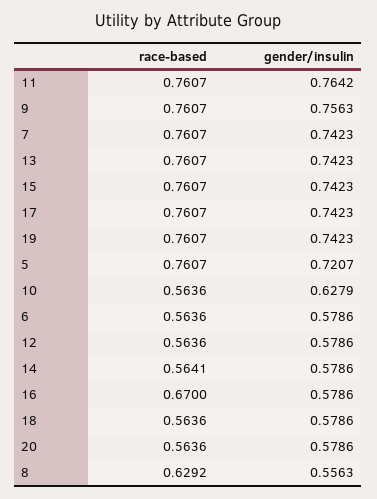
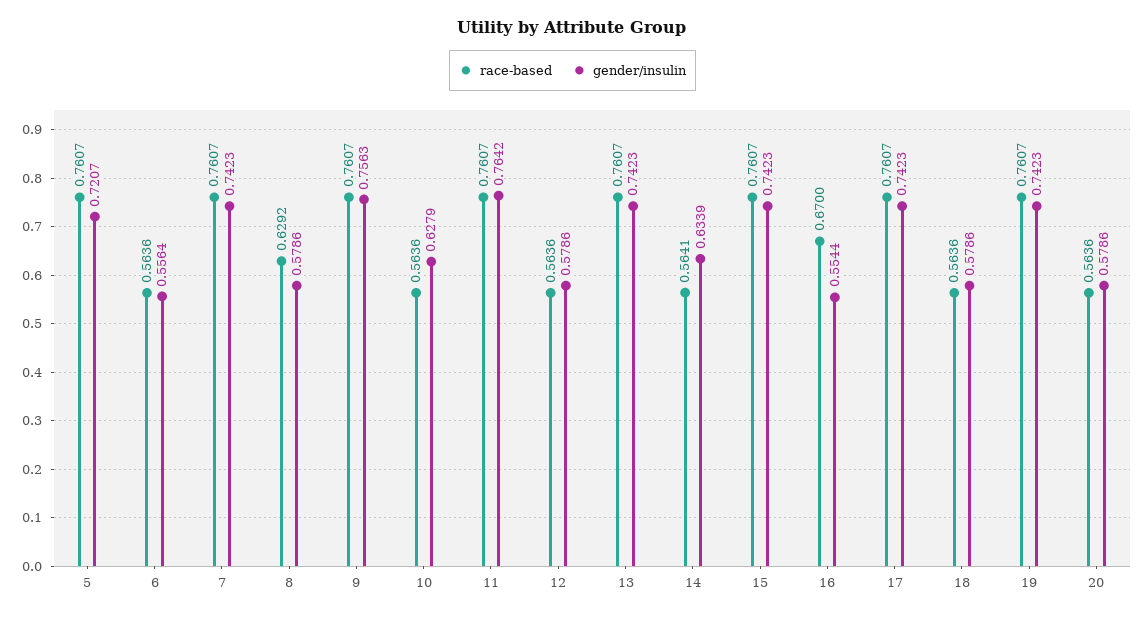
gender/insulin, 6: 0.5786 -> 0.5564
gender/insulin, 14: 0.5786 -> 0.6339
gender/insulin, 16: 0.5786 -> 0.5544
gender/insulin, 8: 0.5563 -> 0.5786

